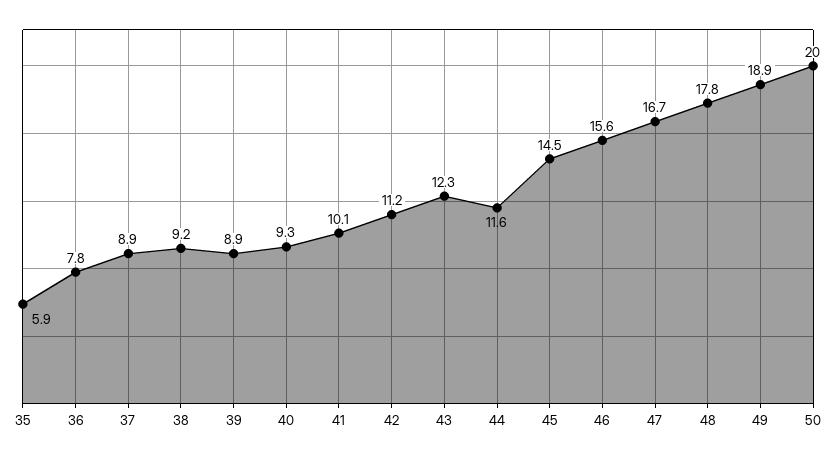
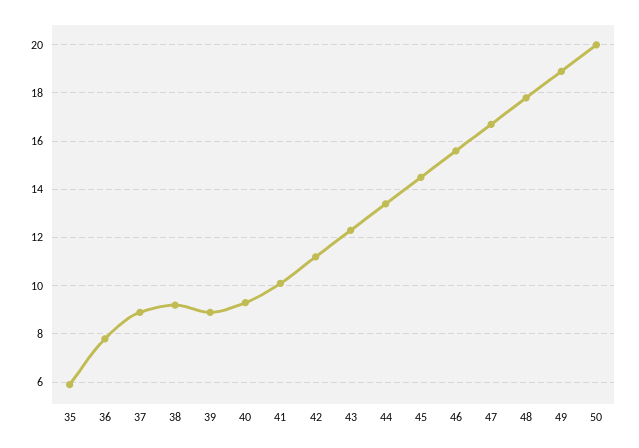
44: 11.6 -> 13.5

